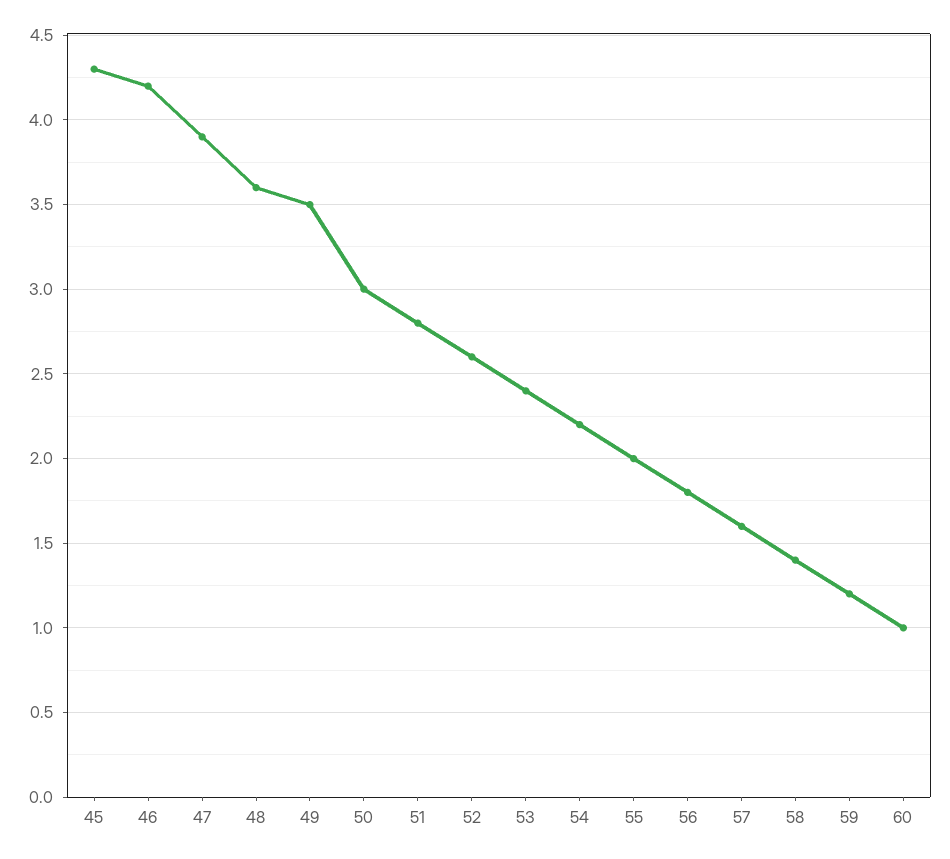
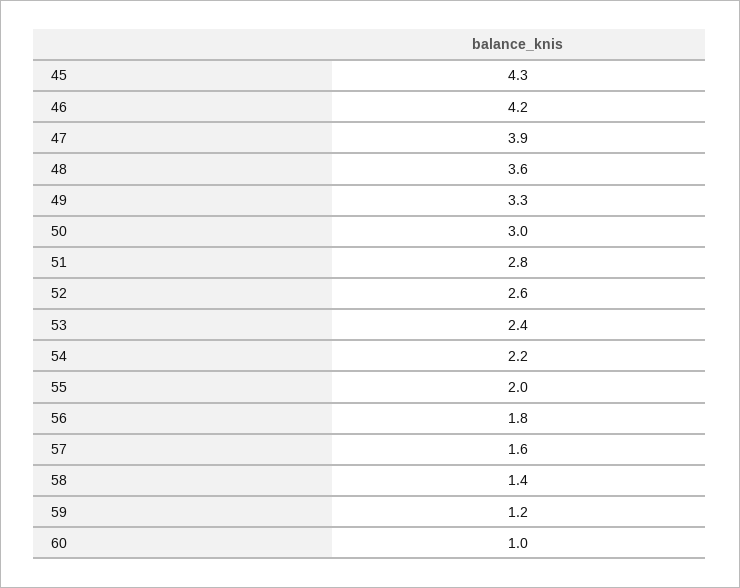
49: 3.5 -> 3.3

